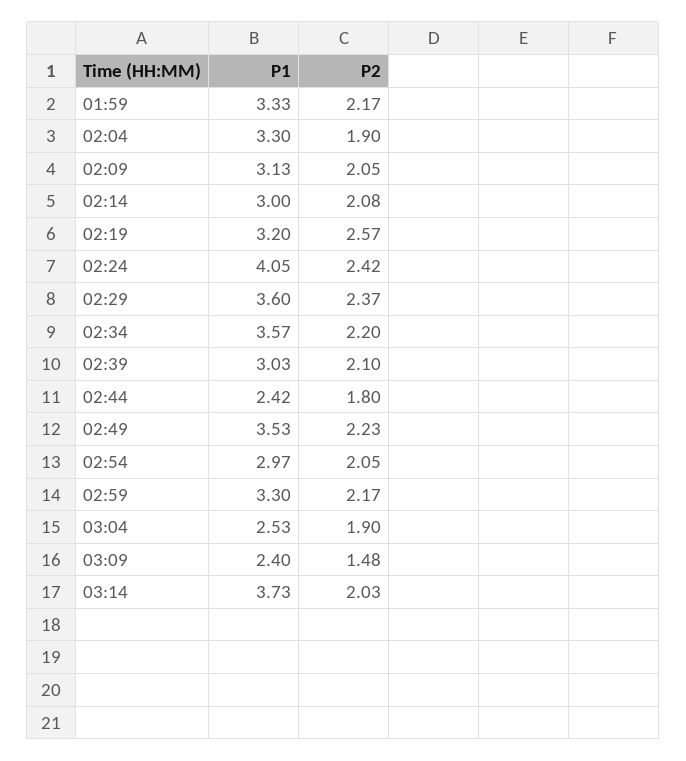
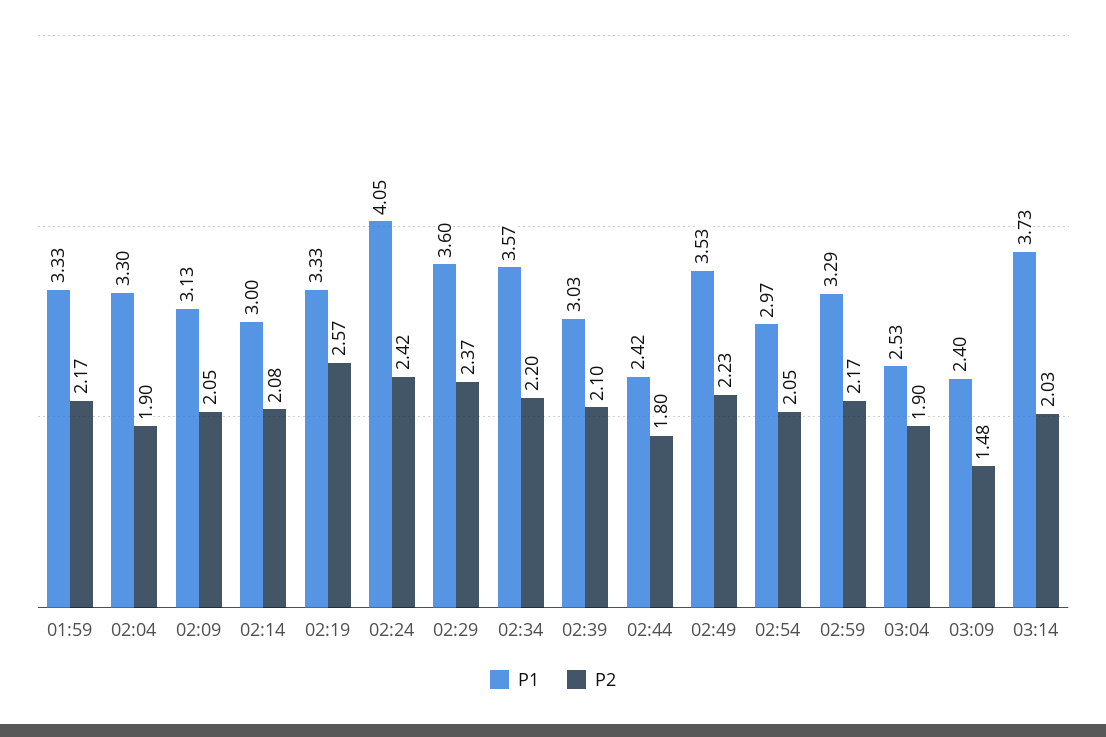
P1, 02:19: 3.2 -> 3.33
P1, 02:59: 3.3 -> 3.29

